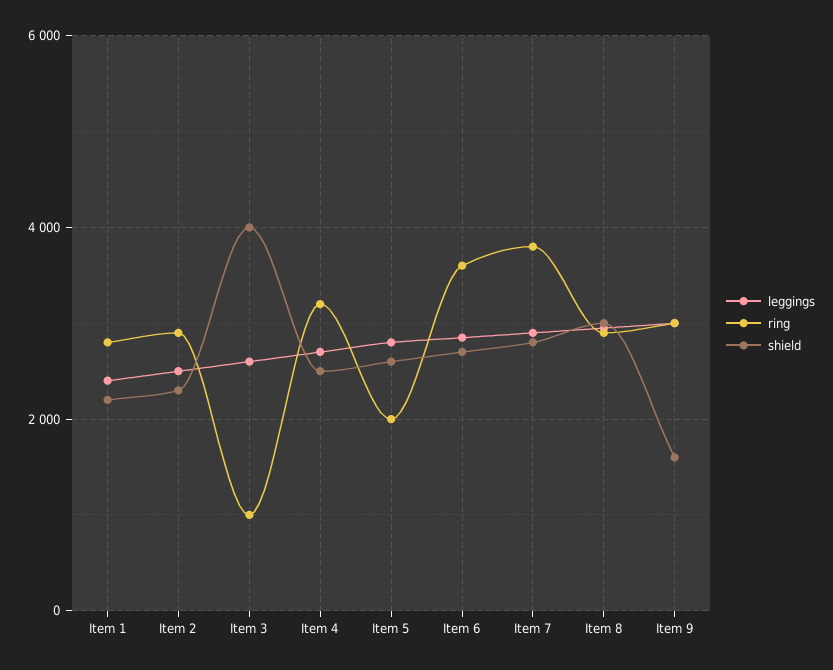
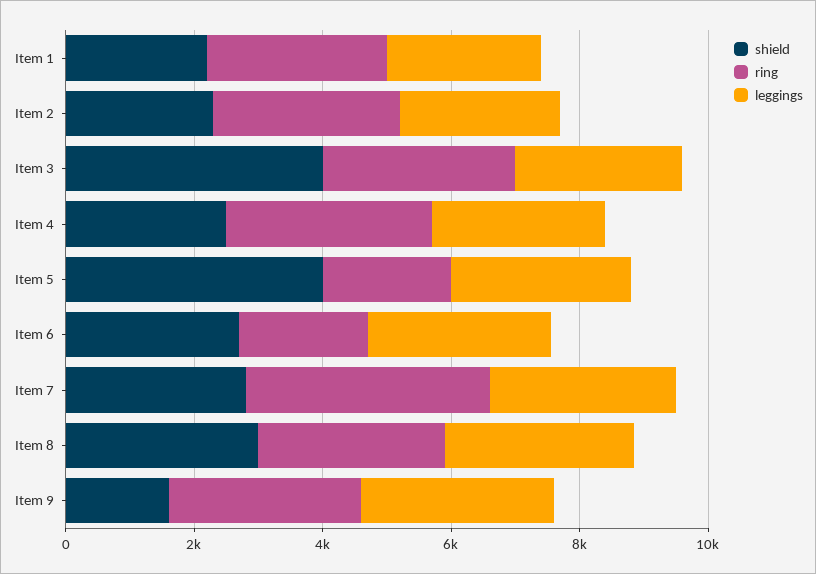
ring, Item 3: 1000 -> 3000
shield, Item 5: 2600 -> 4000
ring, Item 6: 3600 -> 2000

